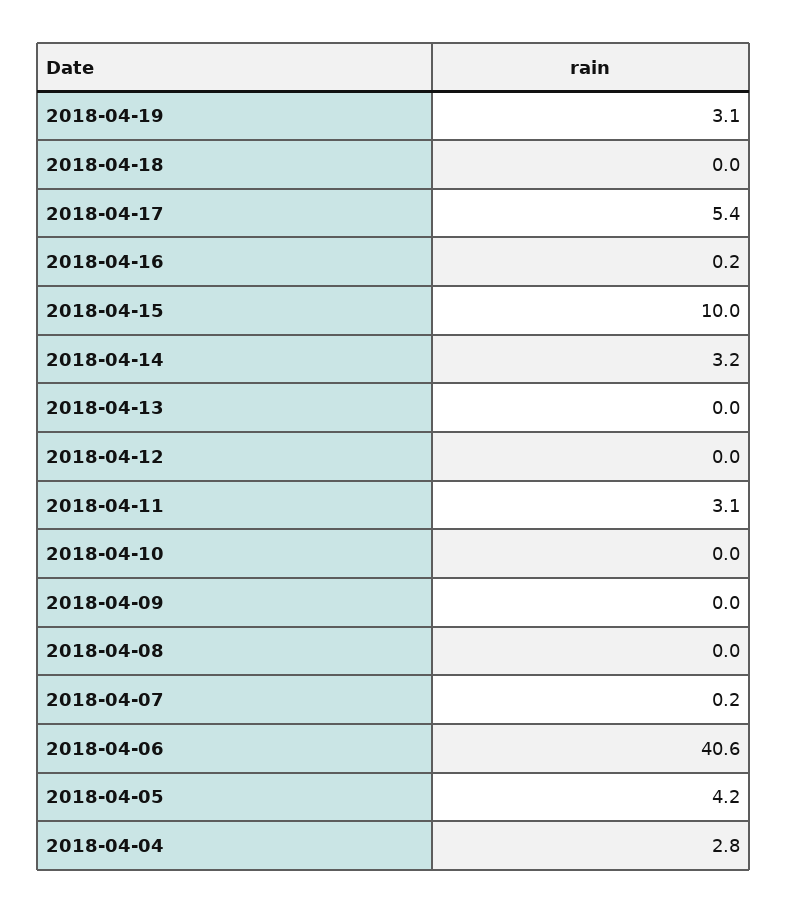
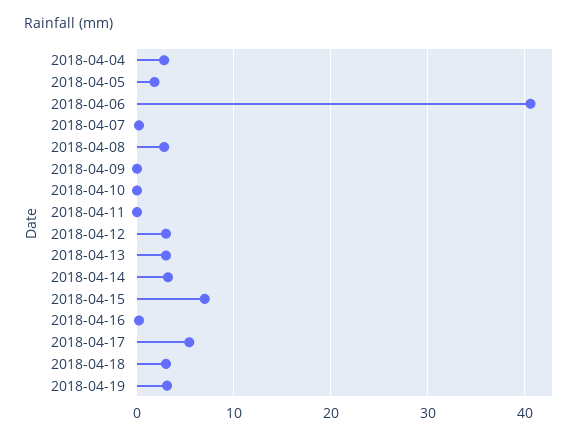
2018-04-18: 0 -> 3
2018-04-15: 10 -> 7
2018-04-13: 0 -> 3
2018-04-12: 0 -> 3
2018-04-11: 3.1 -> 0
2018-04-08: 0 -> 3
2018-04-05: 4.2 -> 2

